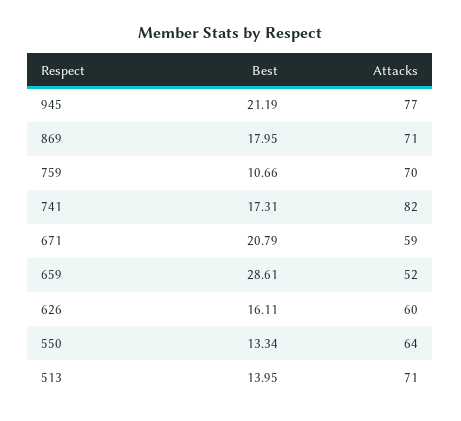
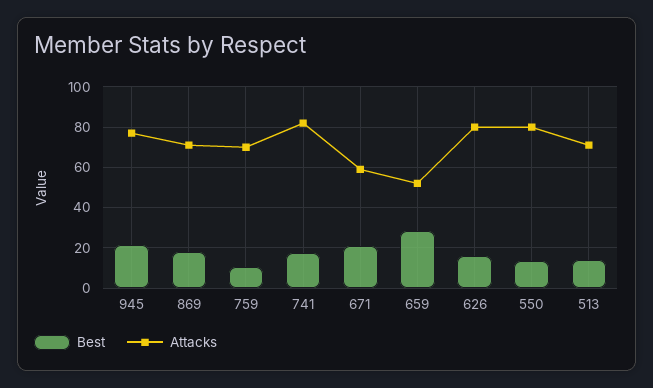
Attacks, 626: 60 -> 80
Attacks, 550: 64 -> 80

